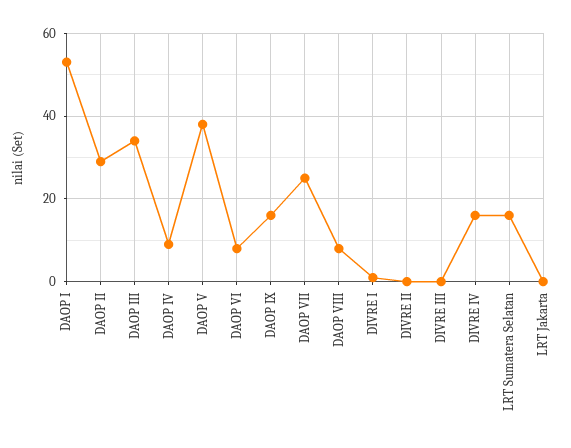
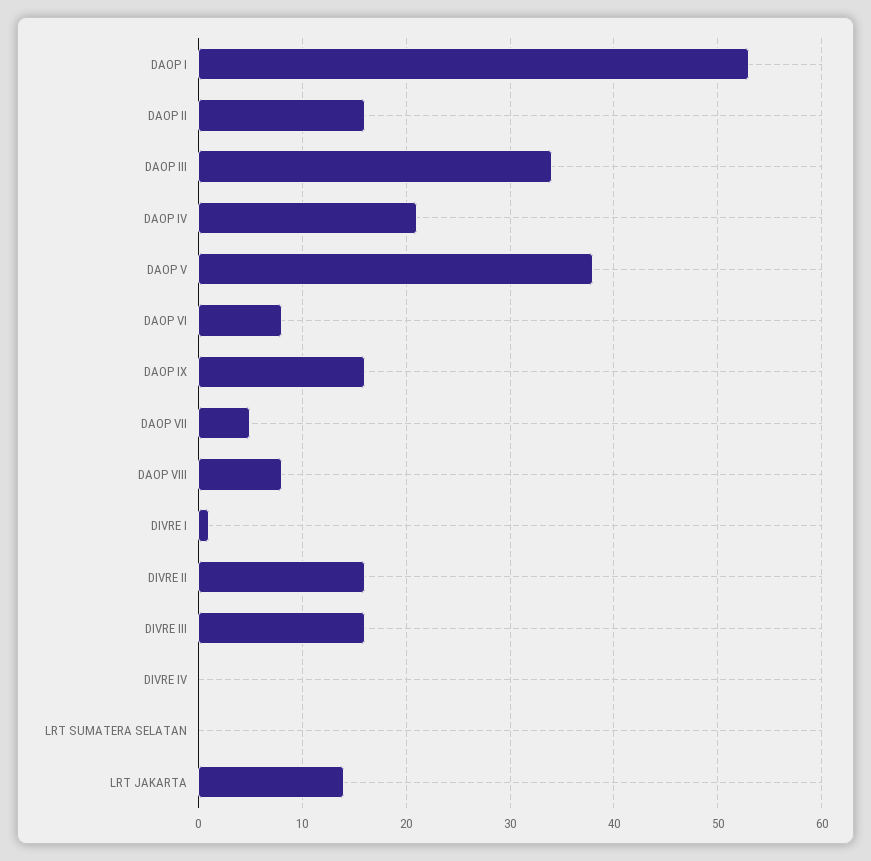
DAOP II: 30 -> 16
DAOP IV: 10 -> 21
DAOP VII: 25 -> 5
DIVRE II: 0 -> 16
DIVRE III: 0 -> 16
DIVRE IV: 15 -> 0
LRT Sumatera Selatan: 15 -> 0
LRT Jakarta: 0 -> 14

